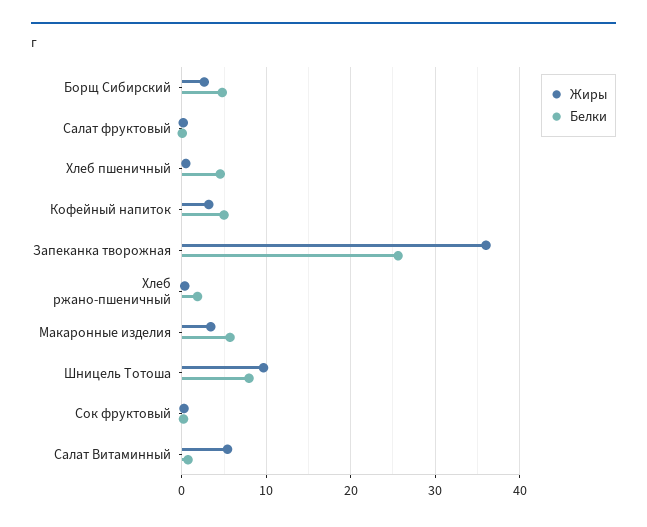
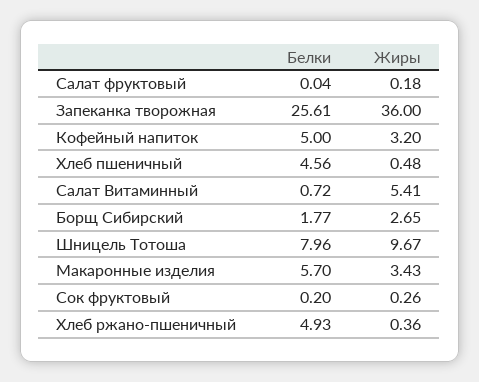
Белки, Борщ Сибирский: 5 -> 1.77
Белки, Хлеб ржано-пшеничный: 2 -> 4.93

